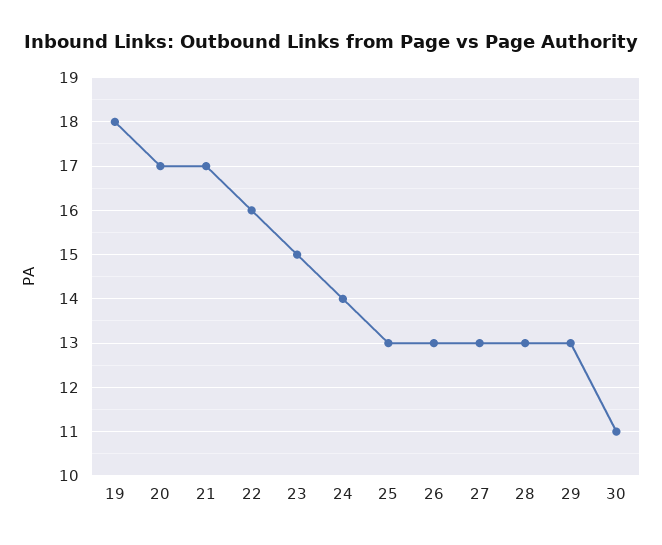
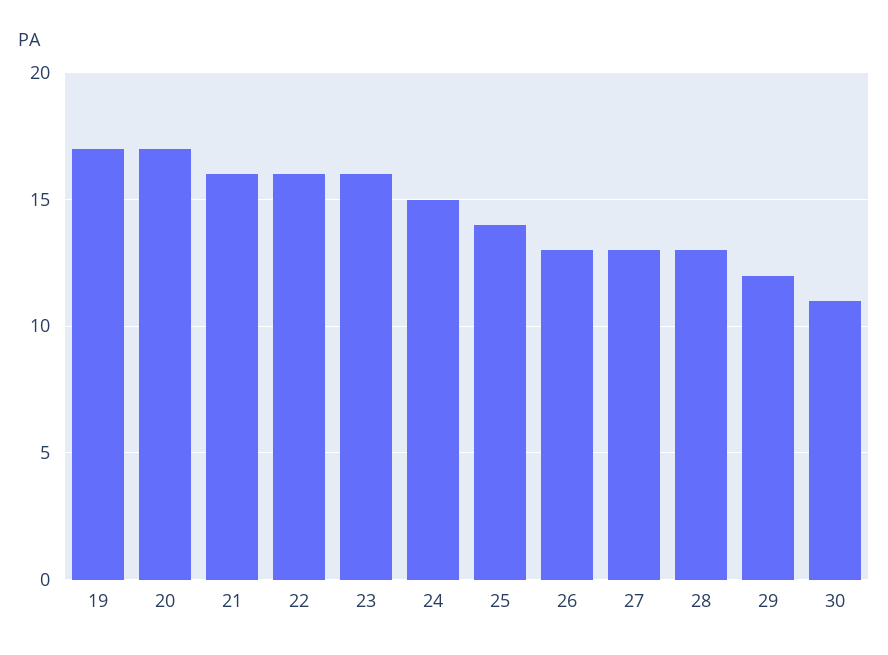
19: 18 -> 17
21: 17 -> 16
23: 15 -> 16
24: 14 -> 15
25: 13 -> 14
29: 13 -> 12

